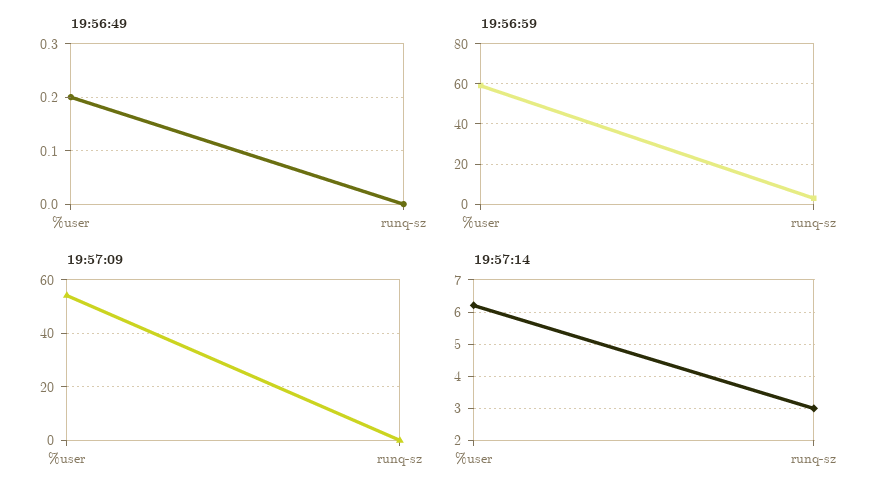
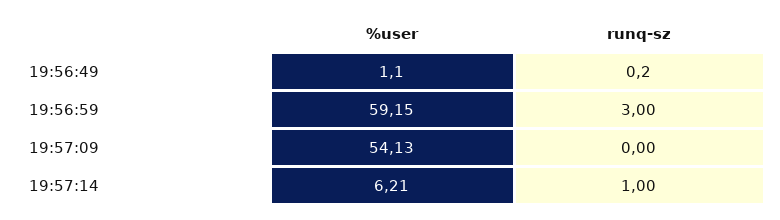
19:56:49, %user: 0.2 -> 1.1
19:56:49, runq-sz: 0 -> 0.2
19:57:14, runq-sz: 3 -> 1

